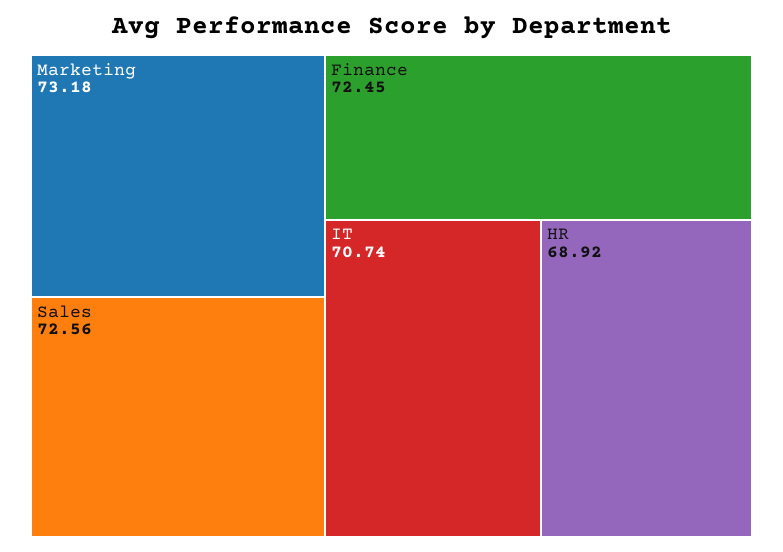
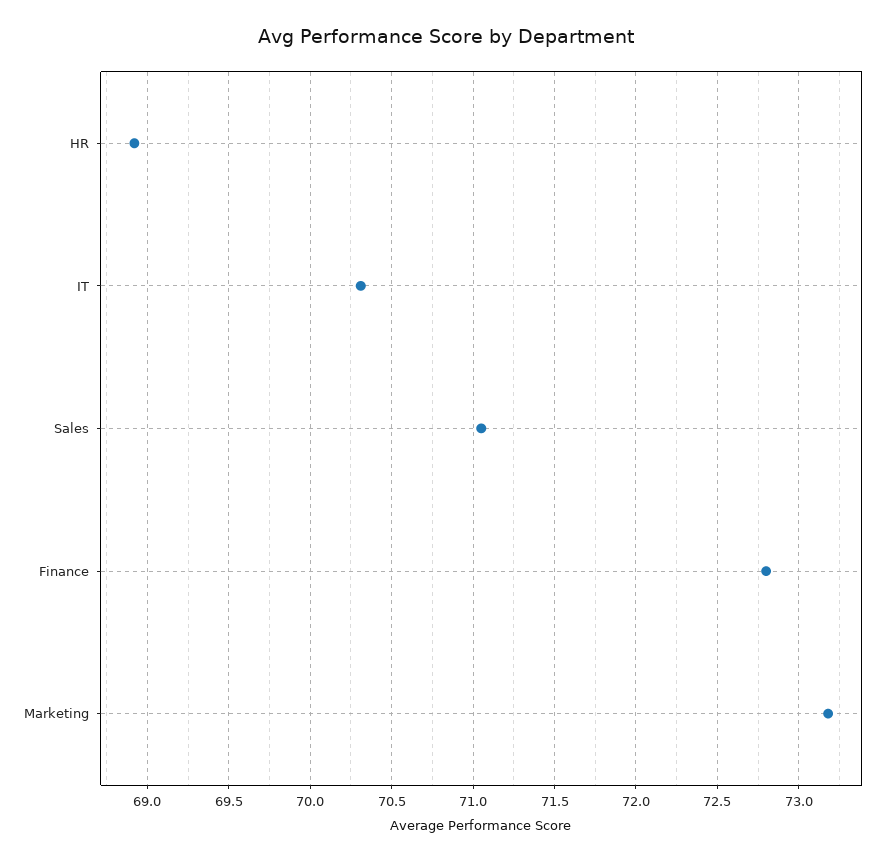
Sales: 72.56 -> 71.05
Finance: 72.45 -> 72.8
IT: 70.74 -> 70.3

